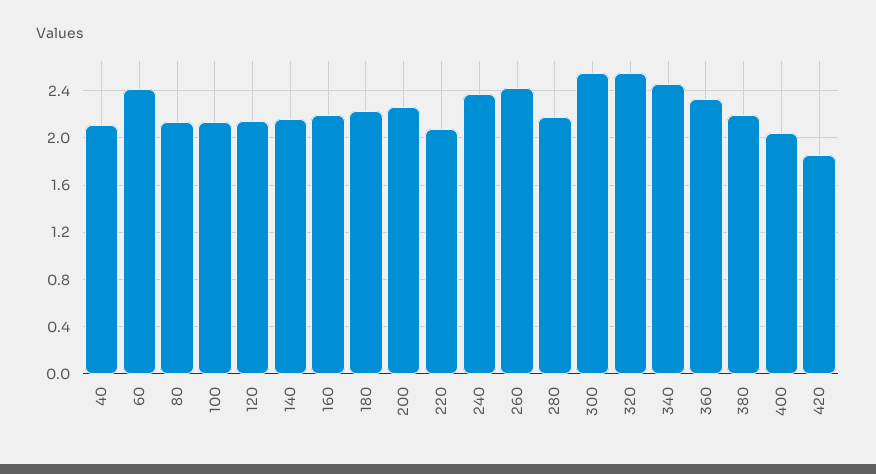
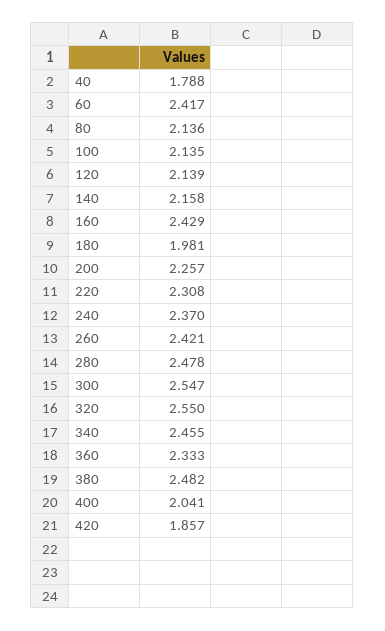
40: 2.1 -> 1.788
160: 2.2 -> 2.429
180: 2.2 -> 1.981
220: 2.1 -> 2.308
280: 2.2 -> 2.478
380: 2.2 -> 2.482

